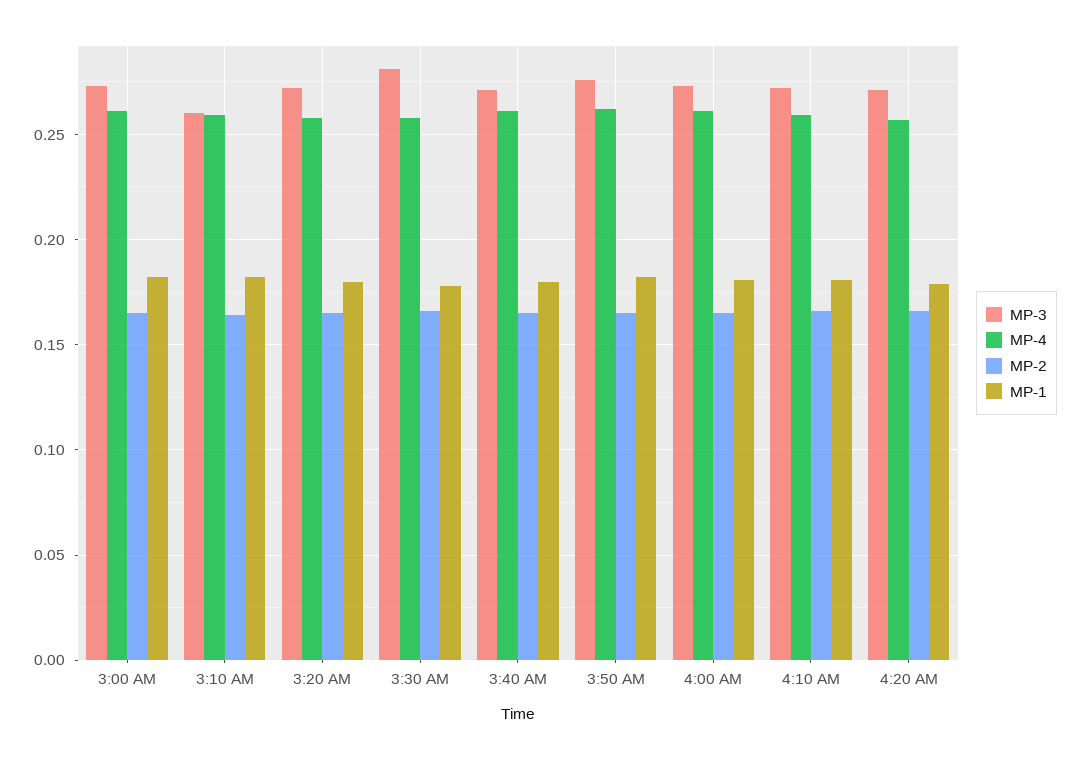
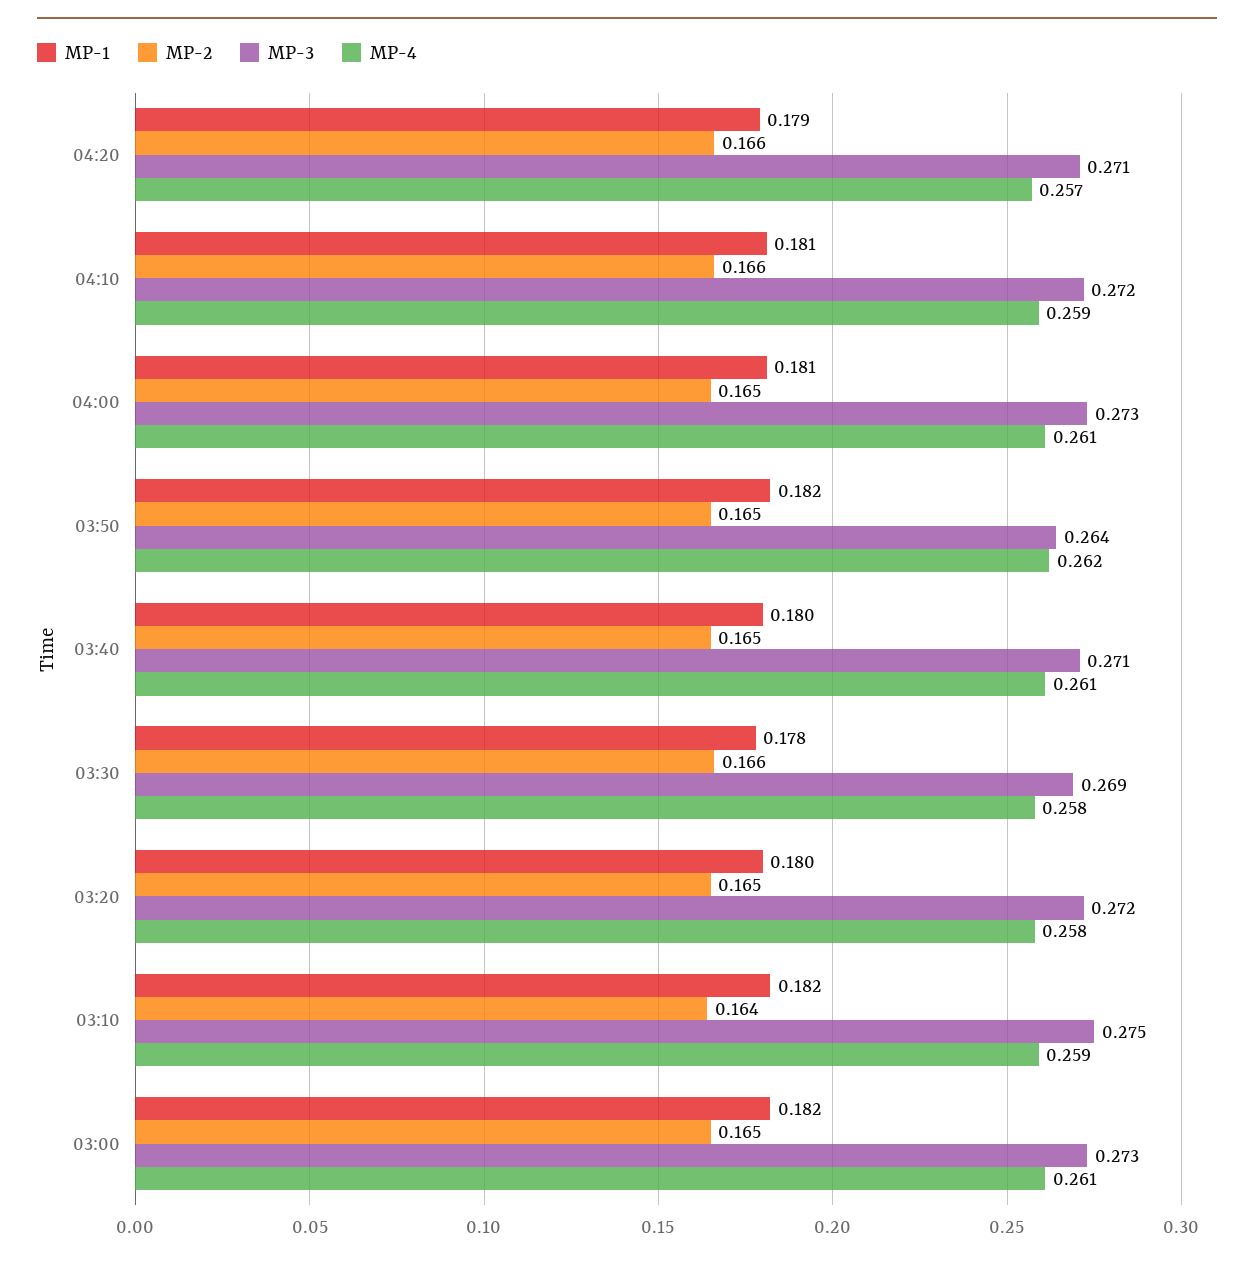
MP-3, 3:10 AM: 0.26 -> 0.275
MP-3, 3:30 AM: 0.28 -> 0.269
MP-3, 3:50 AM: 0.275 -> 0.264

